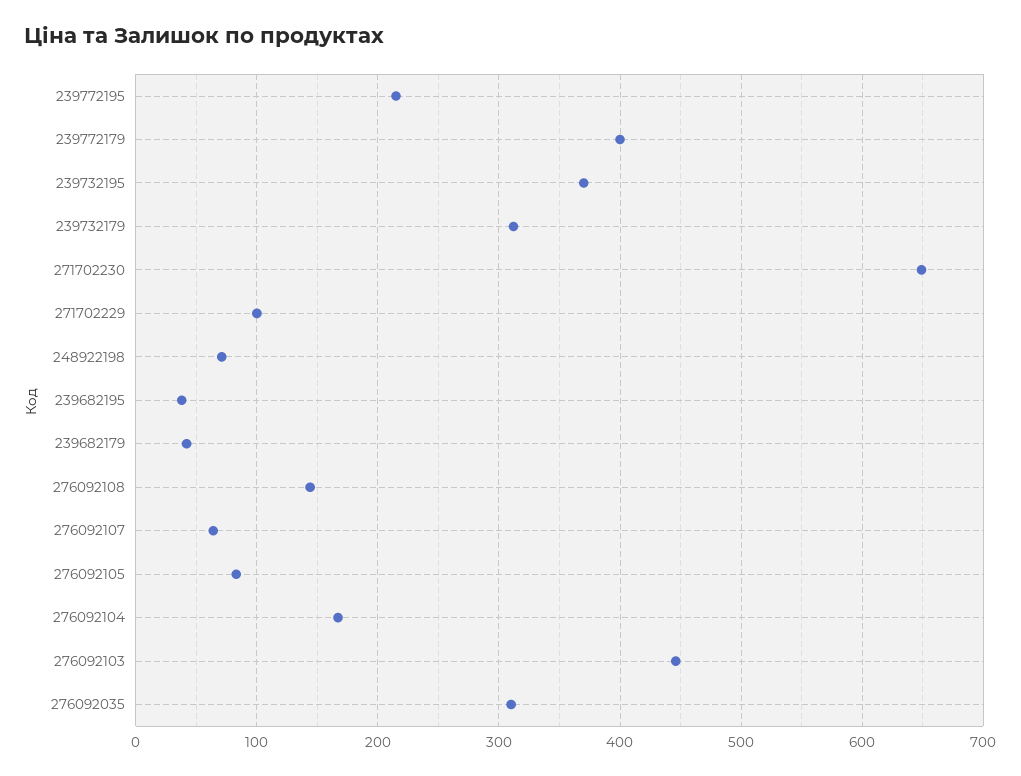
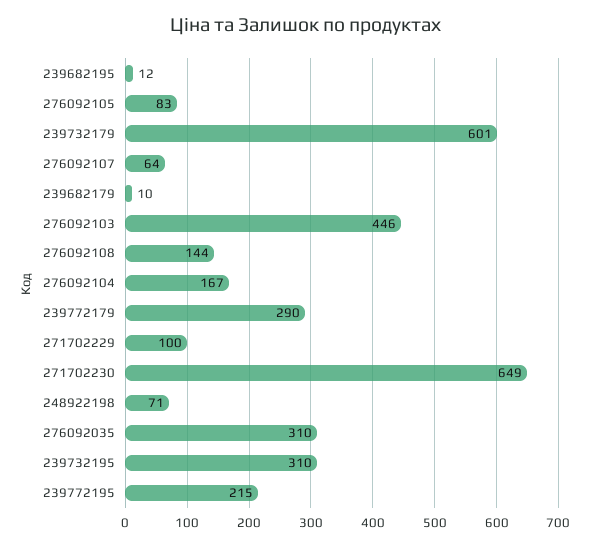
239772179: 400 -> 290
239732195: 370 -> 310
239732179: 310 -> 601
239682195: 40 -> 12
239682179: 40 -> 10

